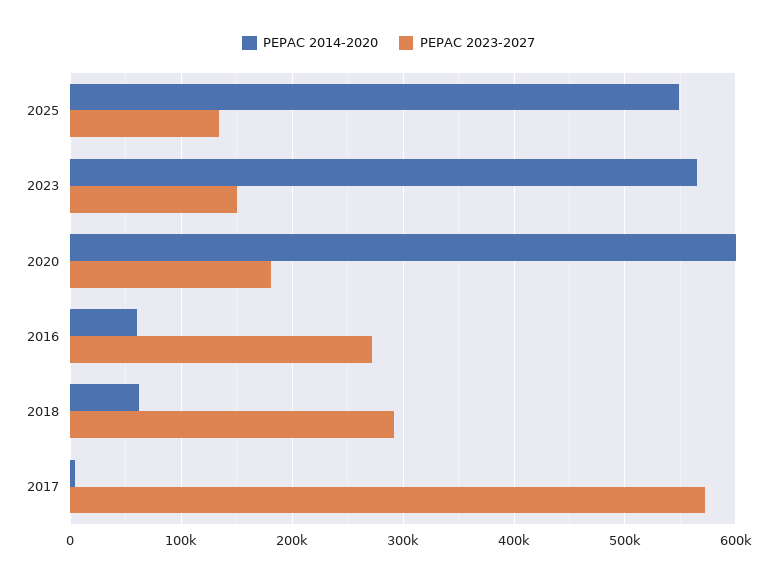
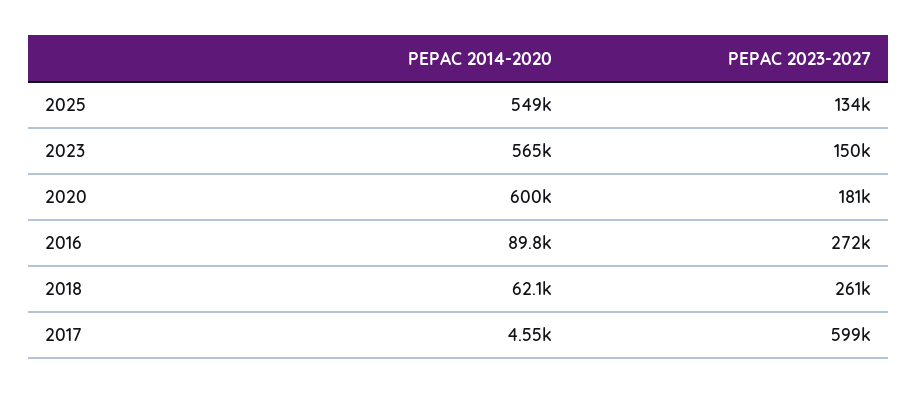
PEPAC 2014-2020, 2016: 60000 -> 89800
PEPAC 2023-2027, 2018: 290000 -> 261000
PEPAC 2023-2027, 2017: 570000 -> 599000

